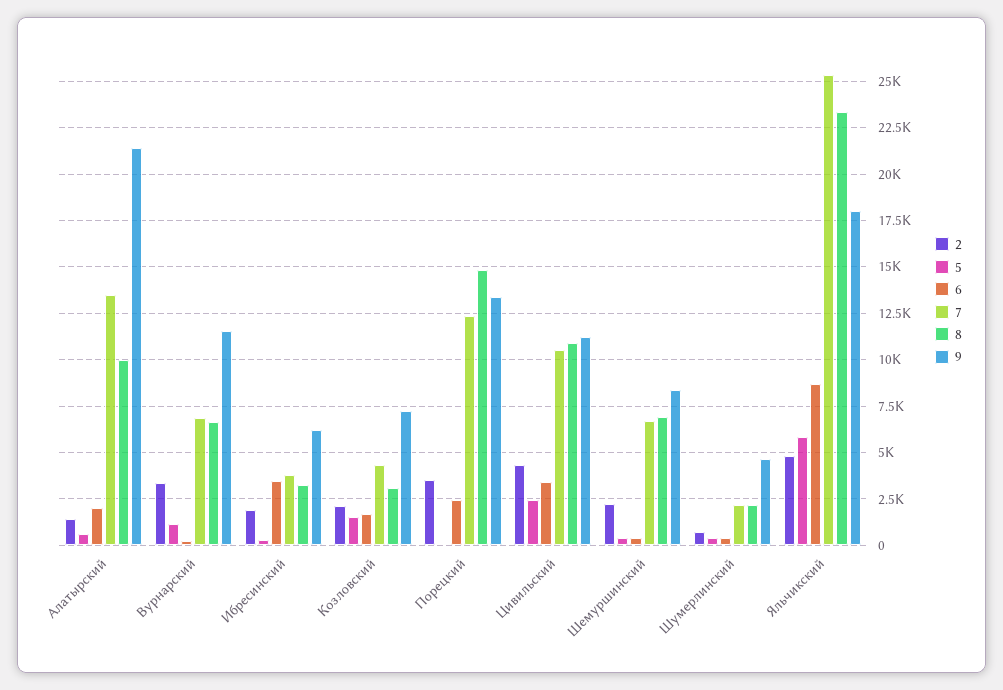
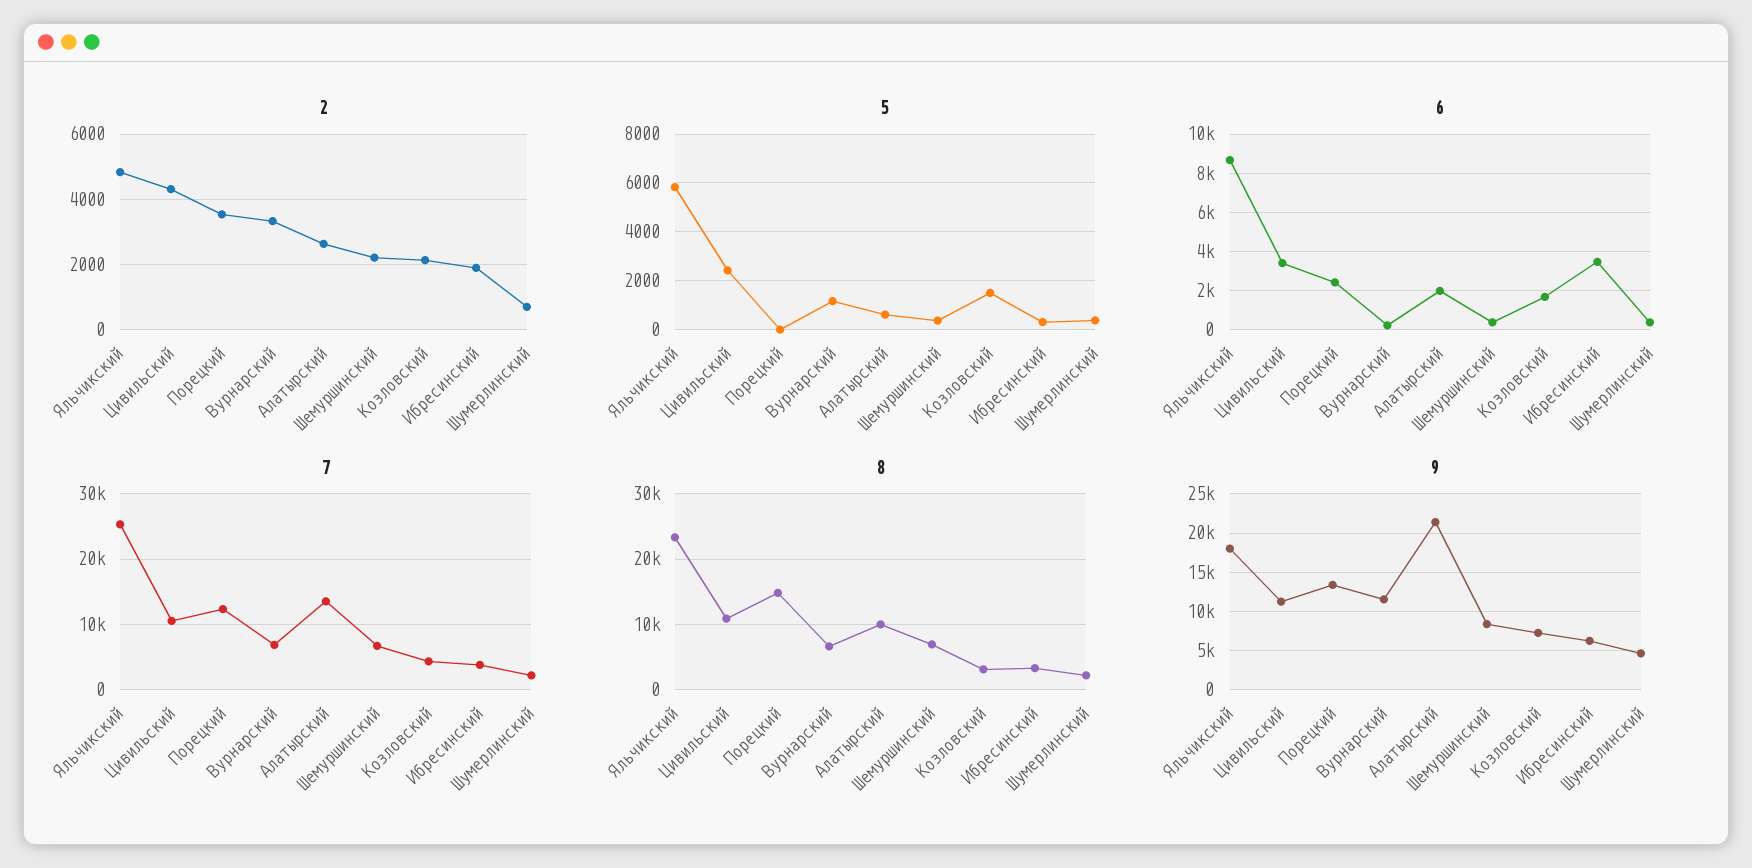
2, Алатырский: 1500 -> 2600

